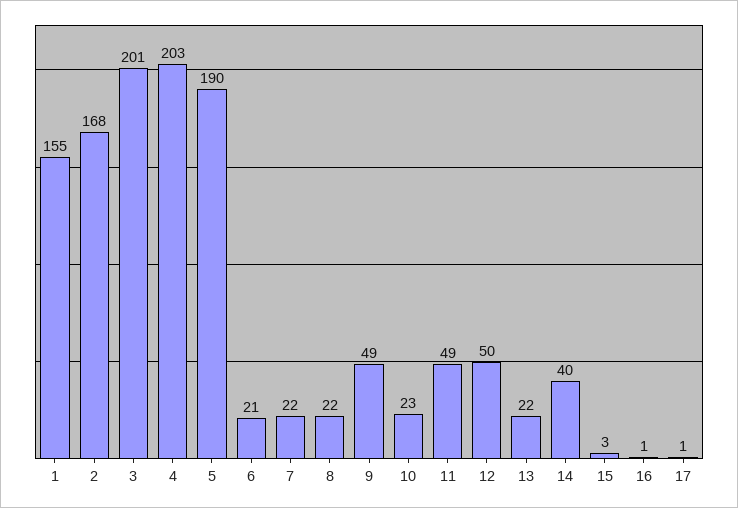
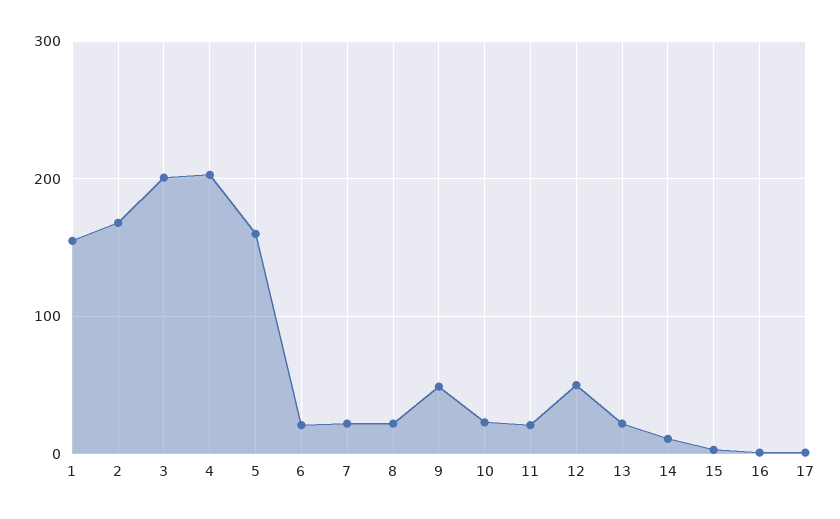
5: 190 -> 160
11: 49 -> 20
14: 40 -> 10

